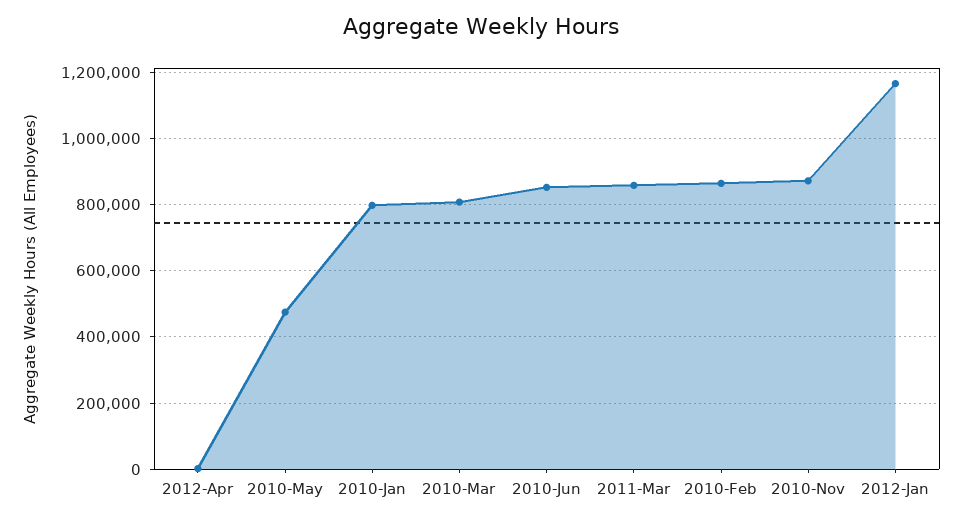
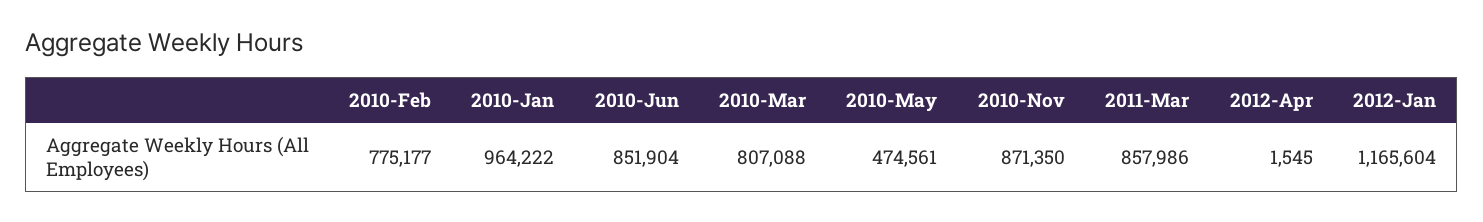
2010-Jan: 800000 -> 964222
2010-Feb: 860000 -> 775177

